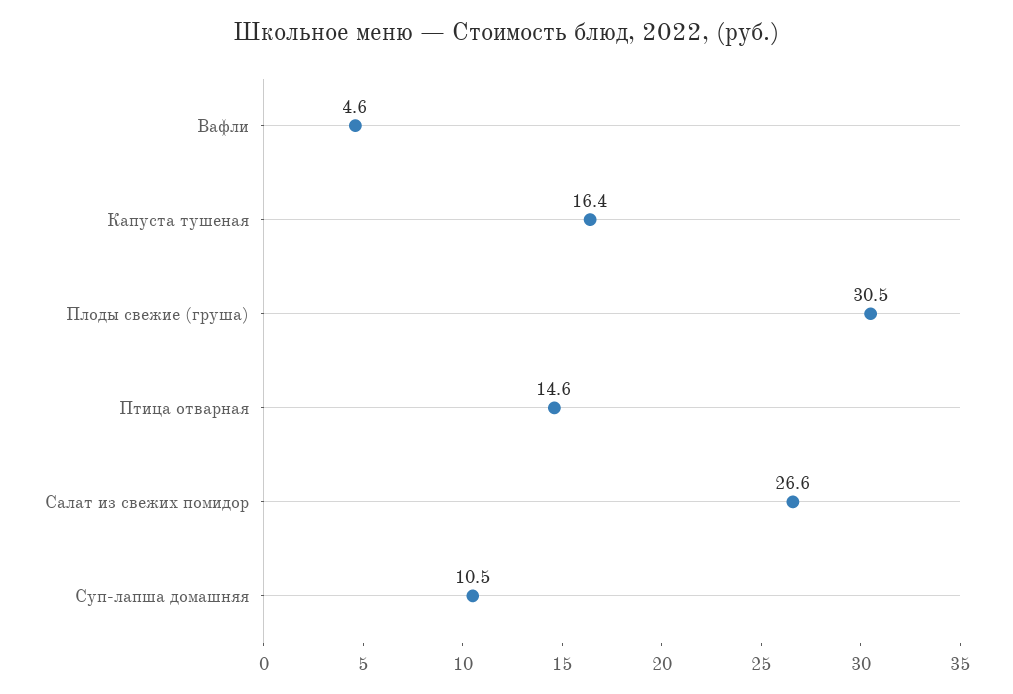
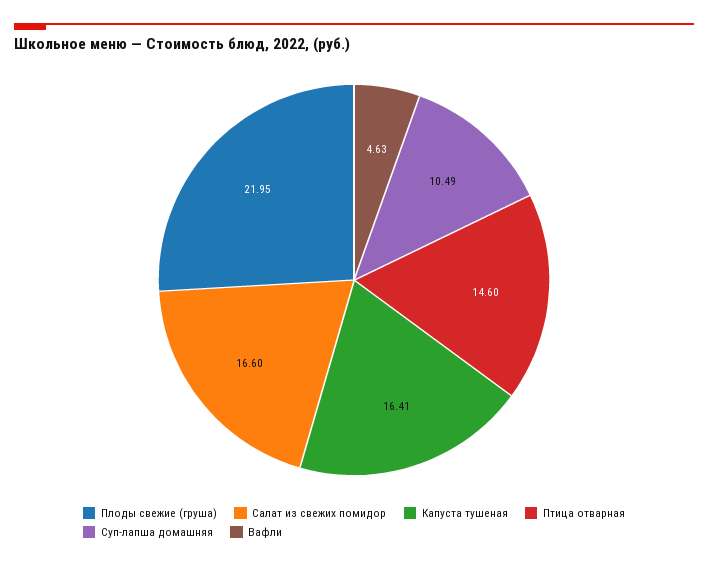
Плоды свежие (груша): 30.5 -> 21.95
Салат из свежих помидор: 26.6 -> 16.6

